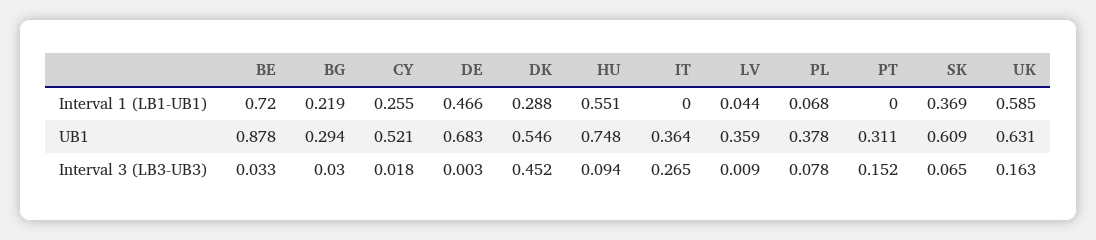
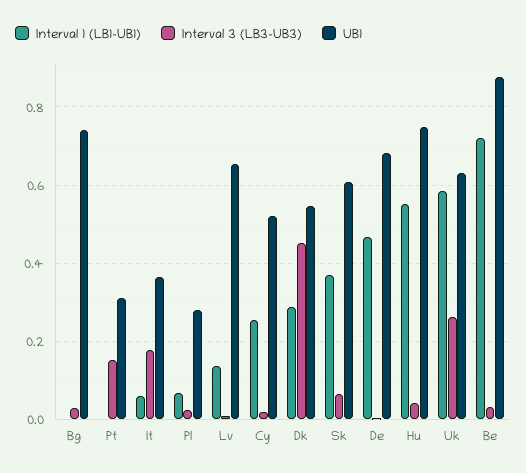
Interval 1 (LB1-UB1), BG: 0.219 -> 0
Interval 1 (LB1-UB1), IT: 0 -> 0.06
Interval 1 (LB1-UB1), LV: 0.044 -> 0.14
UB1, BG: 0.294 -> 0.74
UB1, LV: 0.359 -> 0.66
UB1, PL: 0.378 -> 0.28
Interval 3 (LB3-UB3), HU: 0.094 -> 0.04
Interval 3 (LB3-UB3), IT: 0.265 -> 0.18
Interval 3 (LB3-UB3), PL: 0.078 -> 0.02
Interval 3 (LB3-UB3), UK: 0.163 -> 0.26

